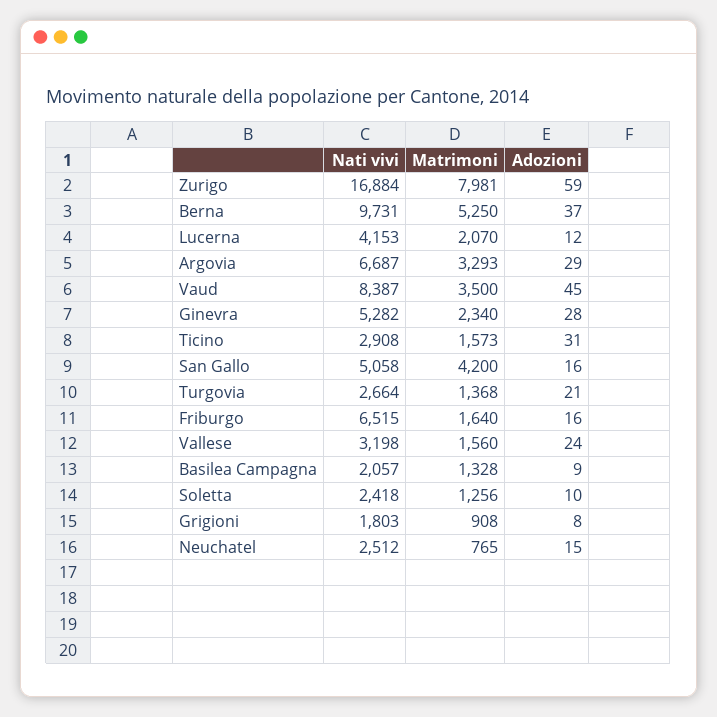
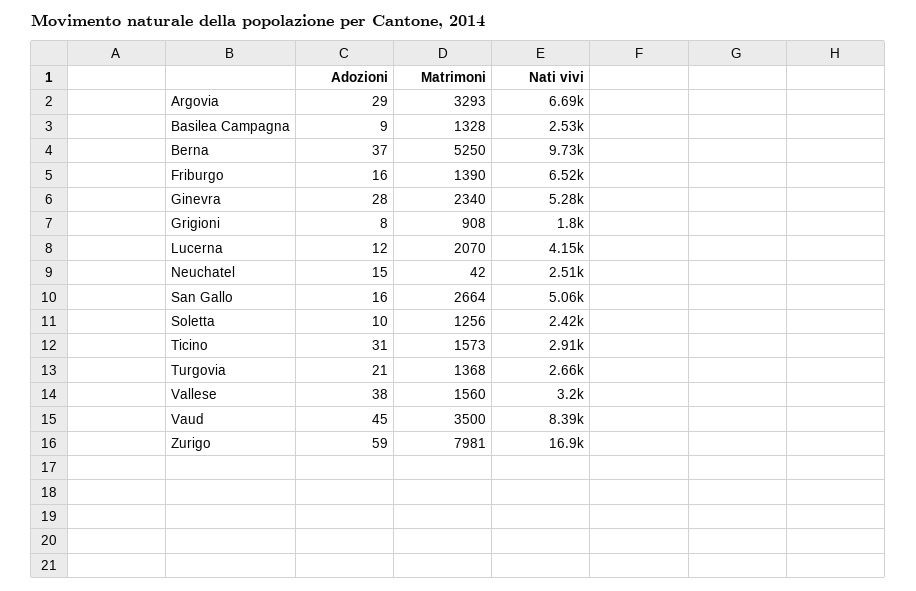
Matrimoni, San Gallo: 4200 -> 2664
Matrimoni, Friburgo: 1640 -> 1390
Adozioni, Vallese: 24 -> 38
Nati vivi, Basilea Campagna: 2057 -> 2530
Matrimoni, Neuchatel: 765 -> 42

